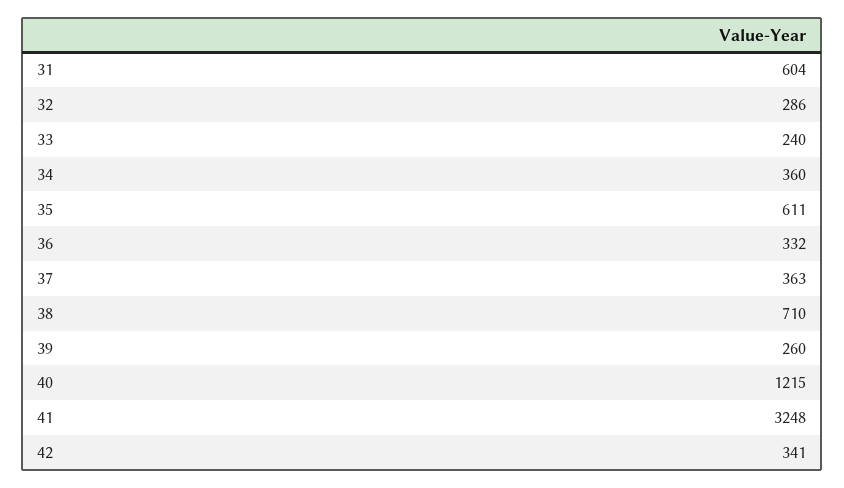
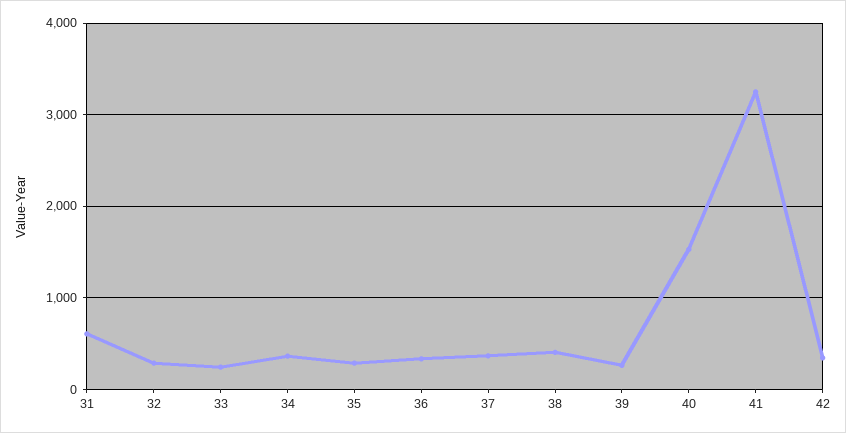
35: 611 -> 300
38: 710 -> 400
40: 1215 -> 1500

